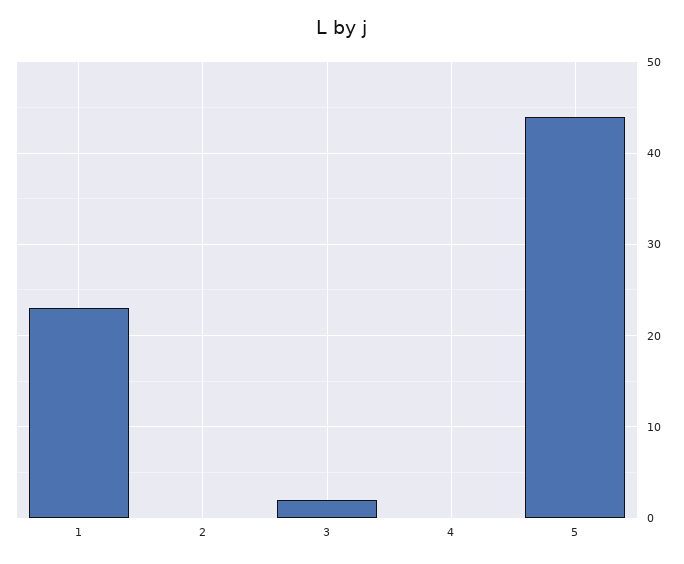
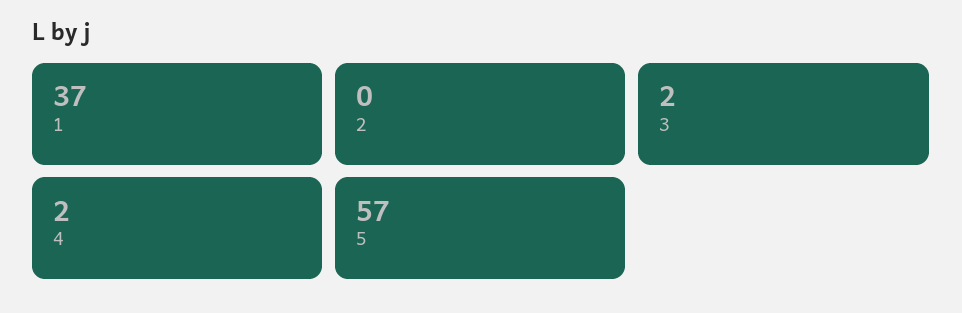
1: 23 -> 37
4: 0 -> 2
5: 44 -> 57

